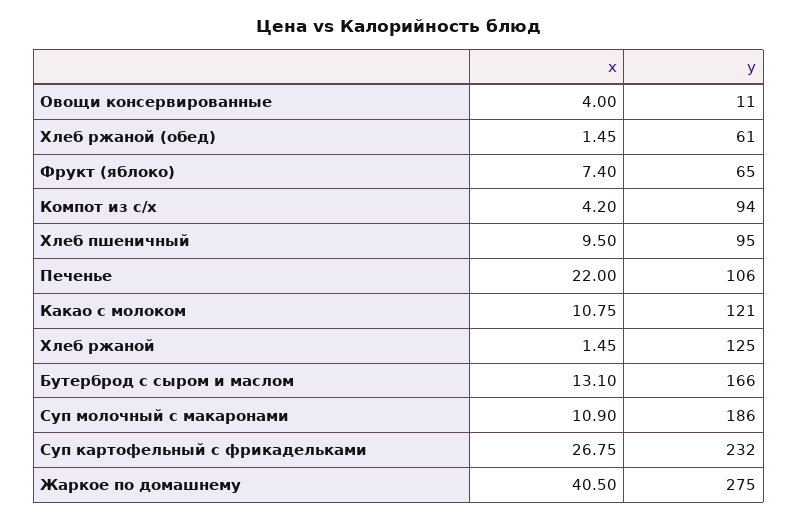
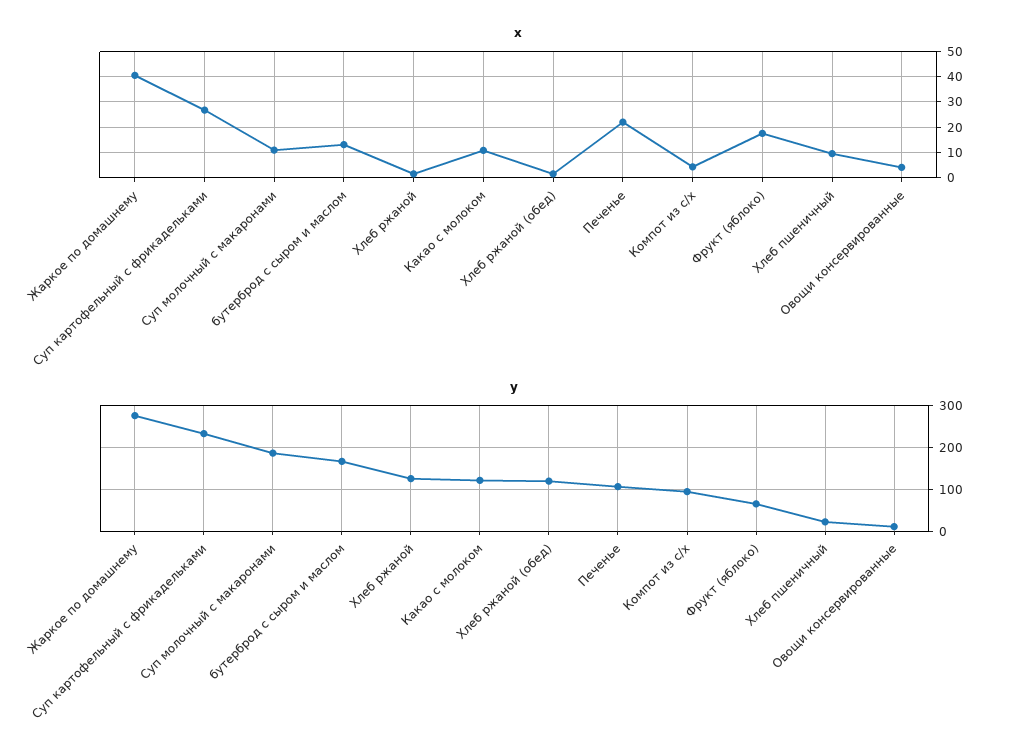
y, Хлеб ржаной (обед): 61 -> 120
x, Фрукт (яблоко): 7.4 -> 17.5
y, Хлеб пшеничный: 95 -> 20

